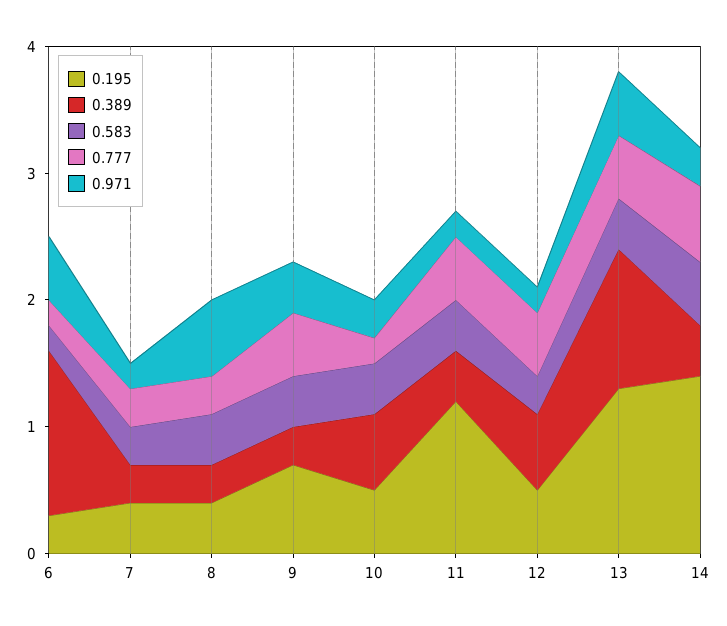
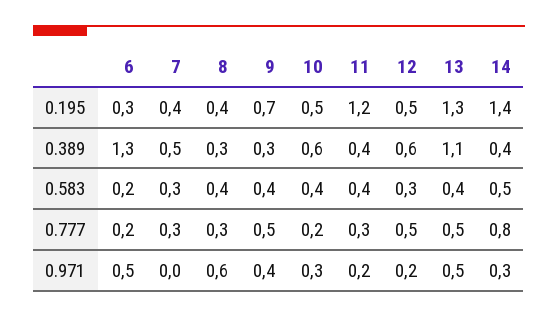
0.389, 7: 0.3 -> 0.5
0.971, 7: 0.2 -> 0
0.777, 11: 0.5 -> 0.3
0.777, 14: 0.6 -> 0.8

